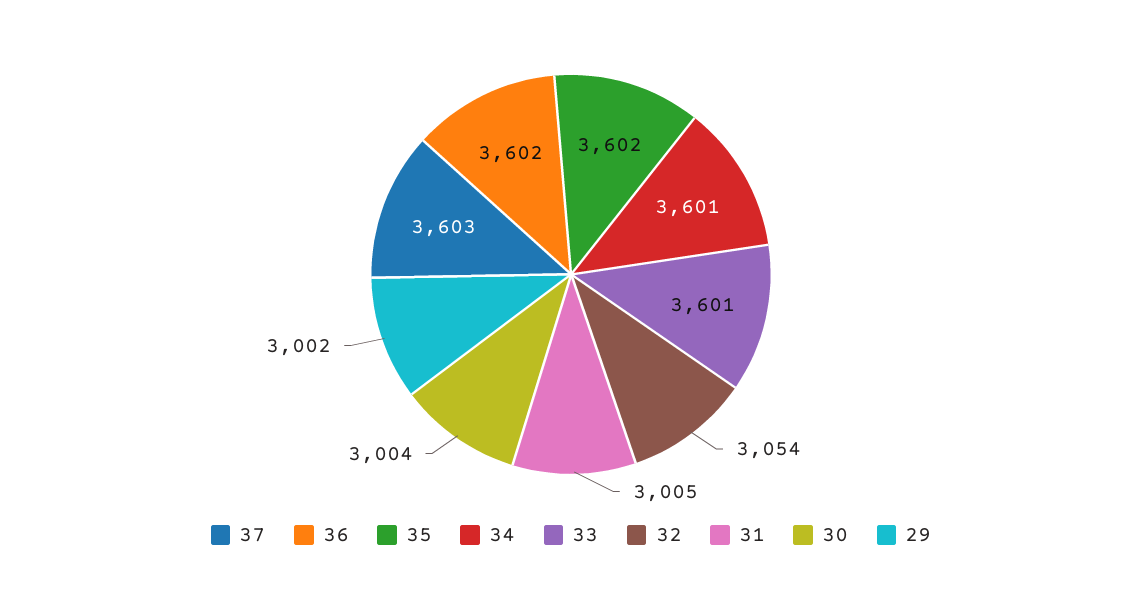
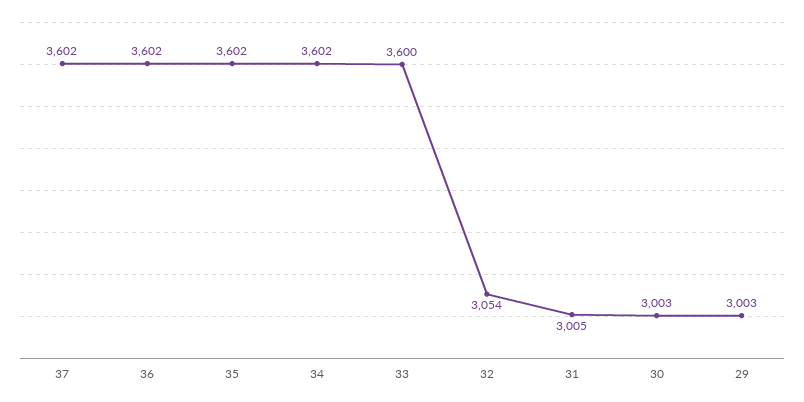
37: 3603 -> 3602
34: 3601 -> 3602
33: 3601 -> 3600
30: 3004 -> 3003
29: 3002 -> 3003

